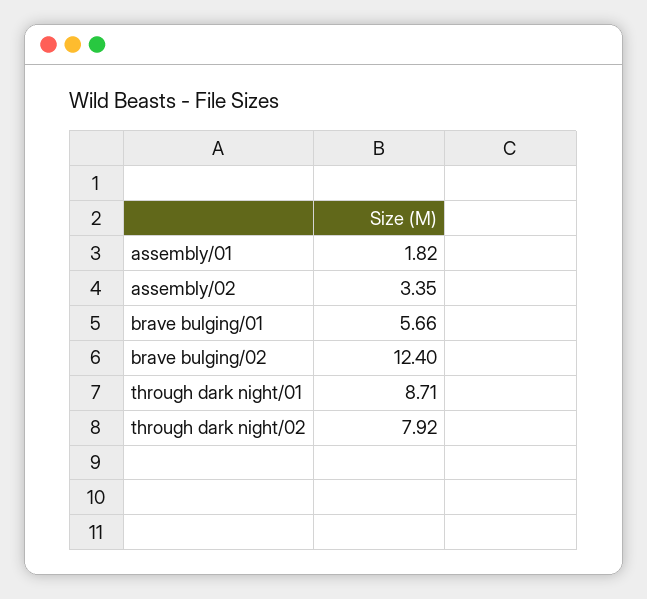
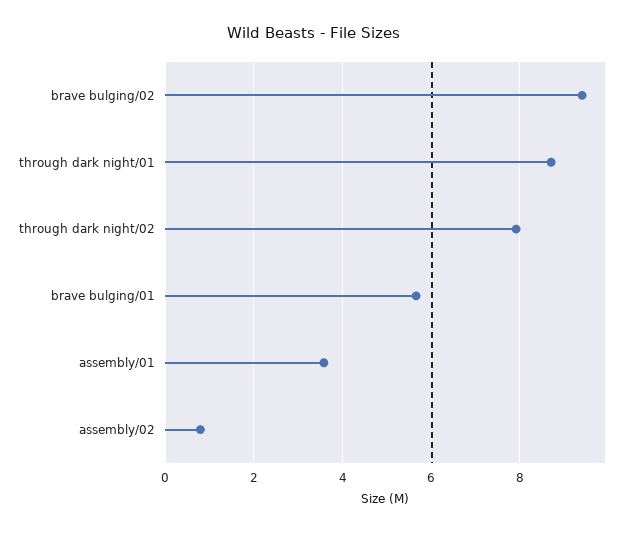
assembly/01: 1.82 -> 3.6
assembly/02: 3.35 -> 0.8
brave bulging/02: 12.4 -> 9.4

